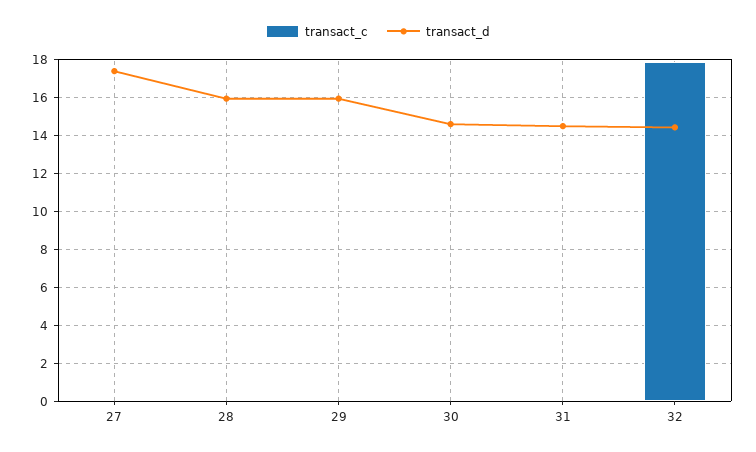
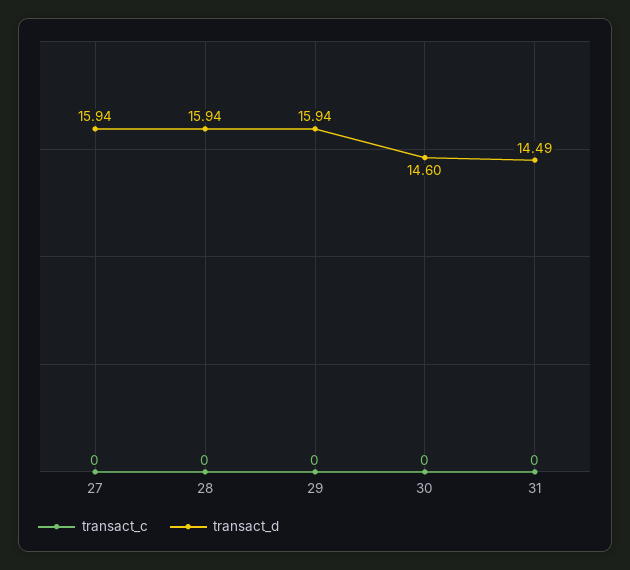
transact_d, 27: 17.5 -> 15.94
transact_c, 32: 18 -> none
transact_d, 32: 14.5 -> none

